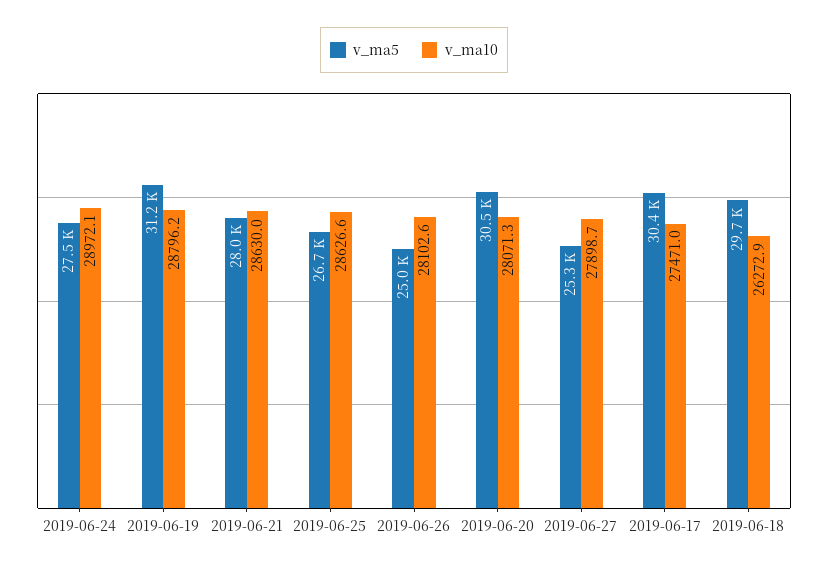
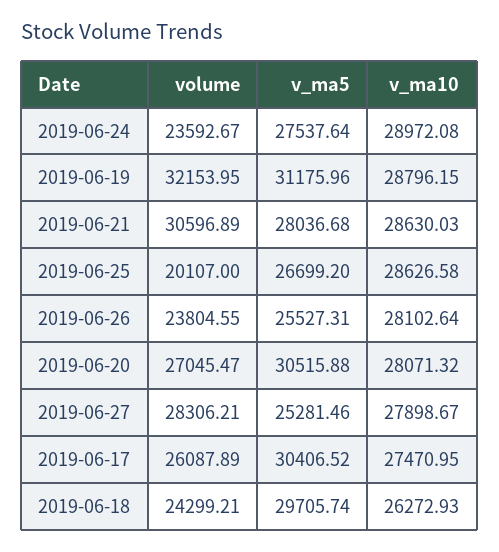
v_ma5, 2019-06-26: 25000 -> 25527.31
volume, 2019-06-24: none -> 23592.67
volume, 2019-06-19: none -> 32153.95
volume, 2019-06-21: none -> 30596.89
volume, 2019-06-25: none -> 20107
volume, 2019-06-26: none -> 23804.55
volume, 2019-06-20: none -> 27045.47
volume, 2019-06-27: none -> 28306.21
volume, 2019-06-17: none -> 26087.89
volume, 2019-06-18: none -> 24299.21

